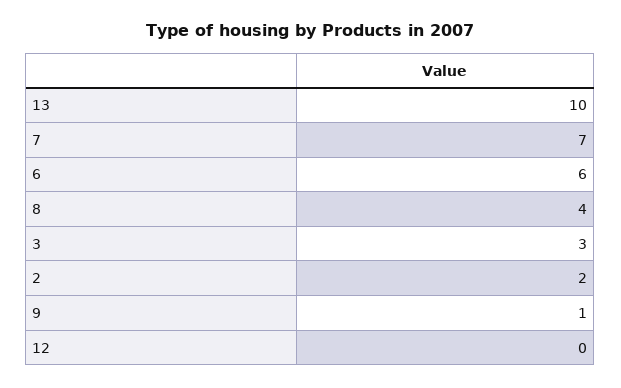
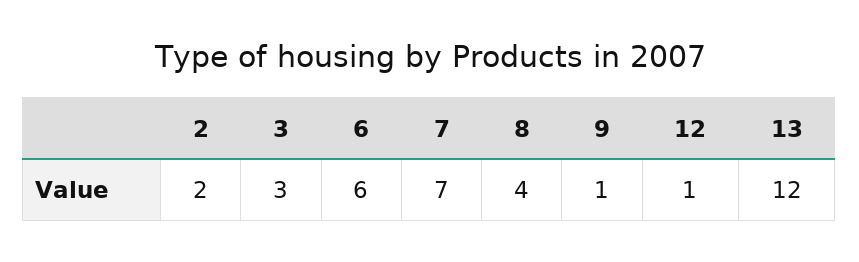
13: 10 -> 12
12: 0 -> 1

